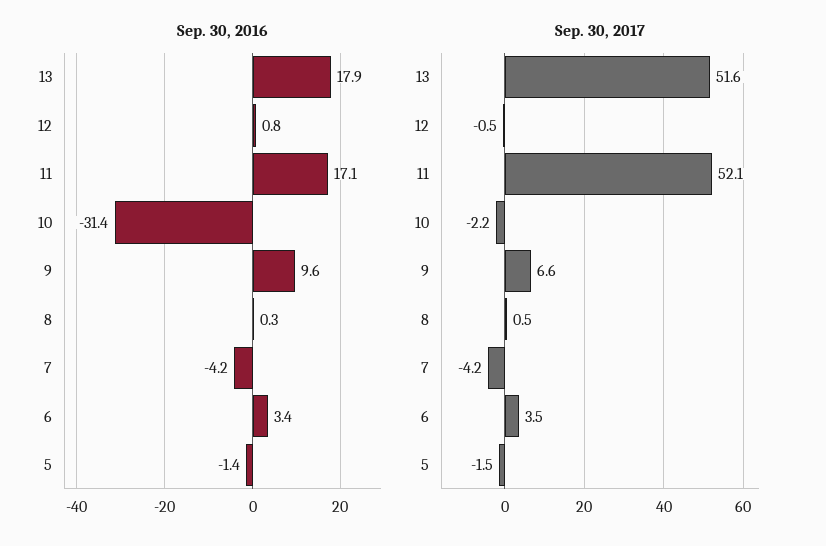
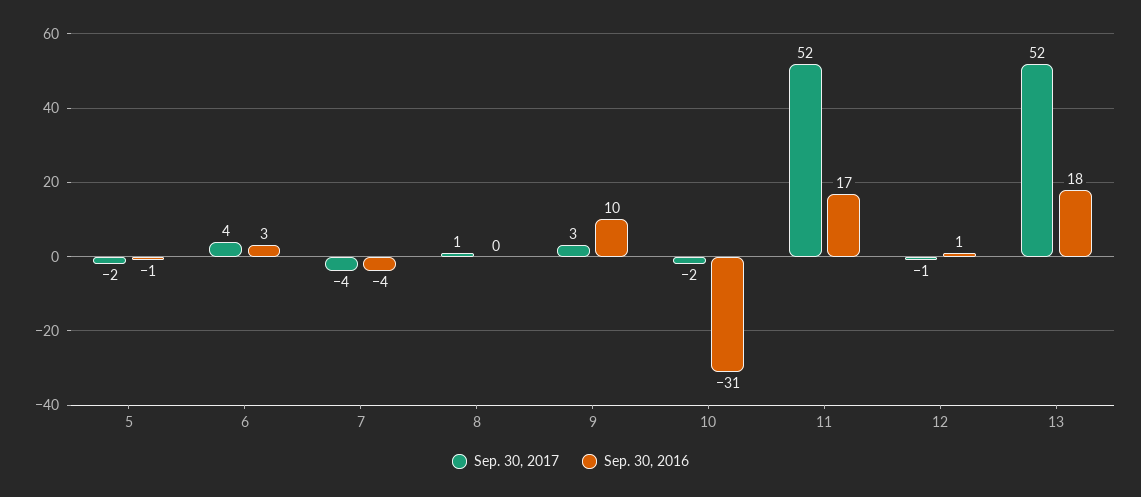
Sep. 30, 2017, 9: 6.6 -> 3

